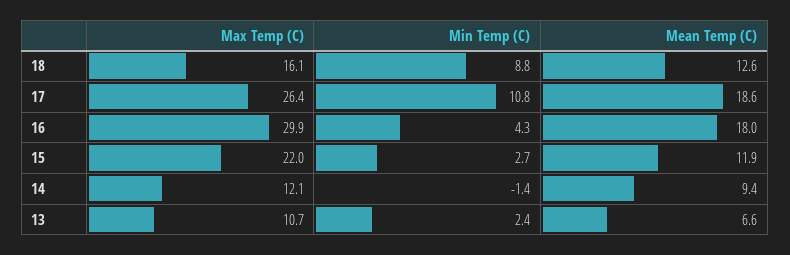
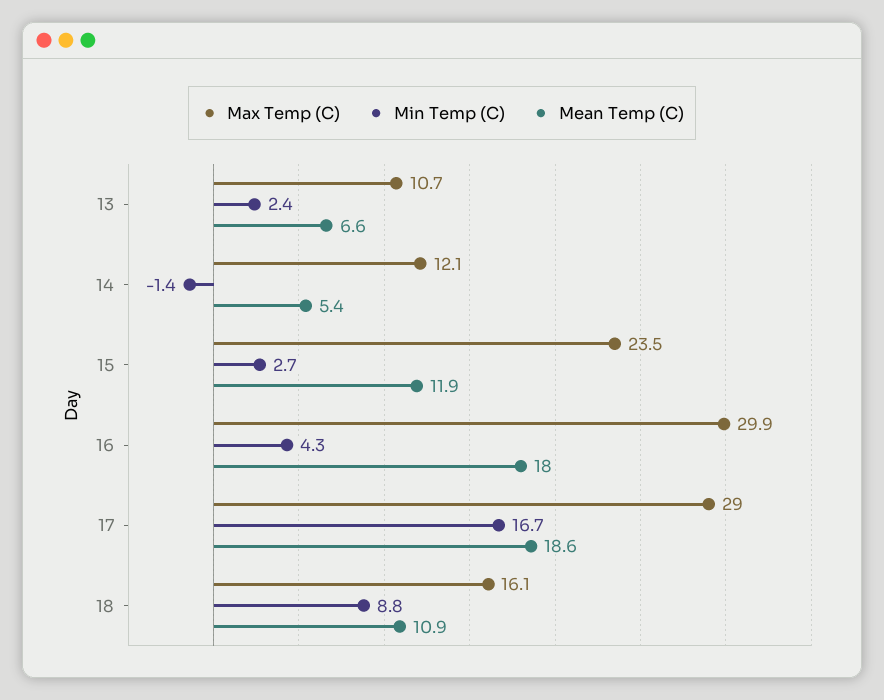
Mean Temp (C), 18: 12.6 -> 10.9
Max Temp (C), 17: 26.4 -> 29
Min Temp (C), 17: 10.8 -> 16.7
Max Temp (C), 15: 22 -> 23.5
Mean Temp (C), 14: 9.4 -> 5.4

